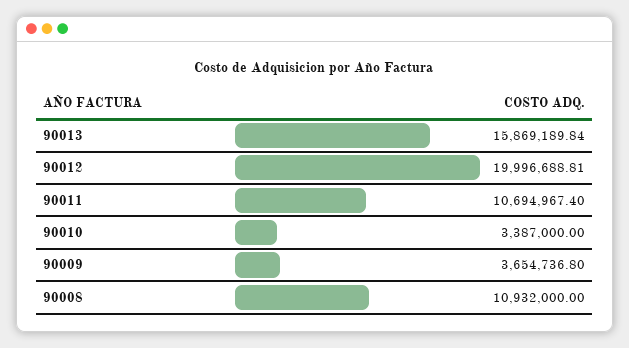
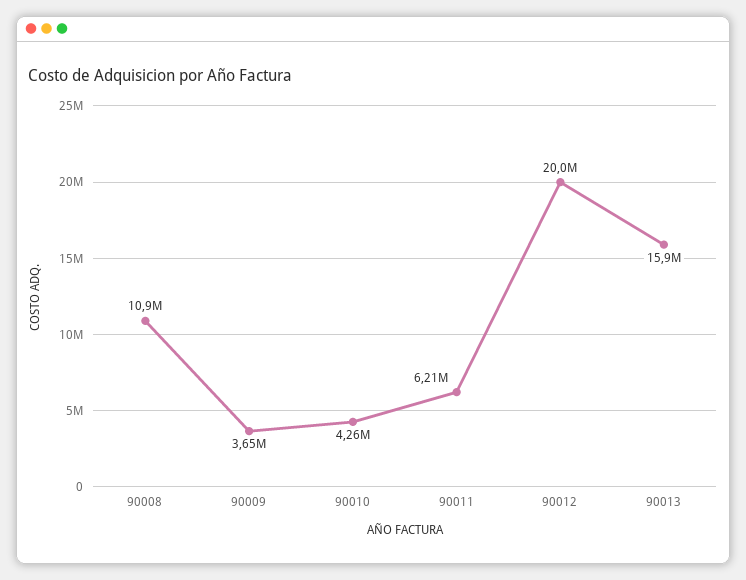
90011: 10694967.4 -> 6210000
90010: 3387000 -> 4260000

